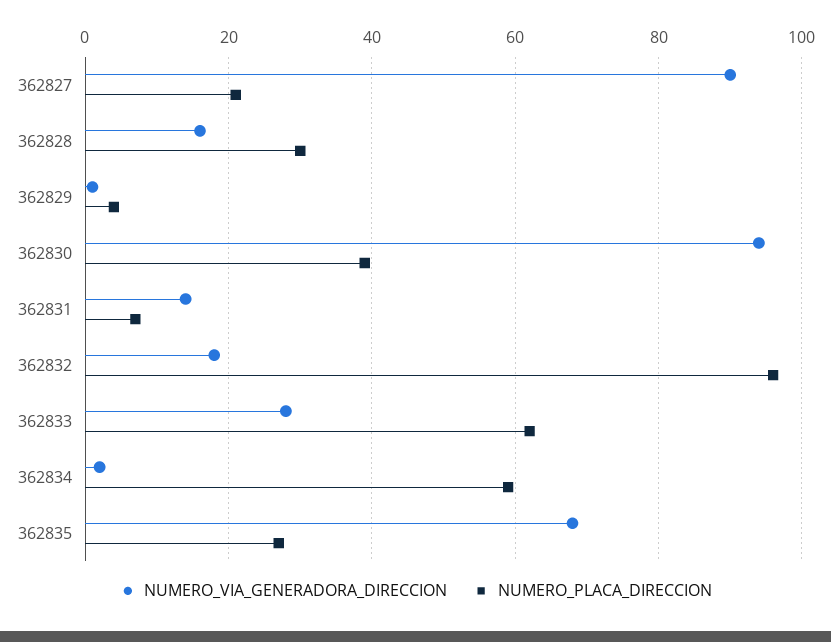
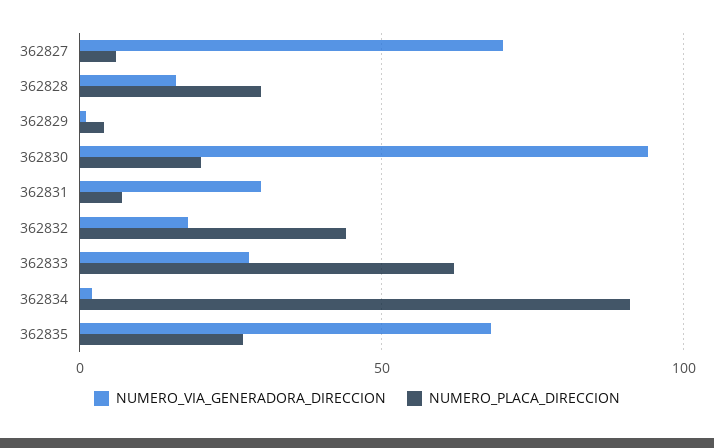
NUMERO_VIA_GENERADORA_DIRECCION, 362827: 90 -> 70
NUMERO_PLACA_DIRECCION, 362827: 20 -> 5
NUMERO_PLACA_DIRECCION, 362830: 40 -> 20
NUMERO_VIA_GENERADORA_DIRECCION, 362831: 15 -> 30
NUMERO_PLACA_DIRECCION, 362832: 95 -> 45
NUMERO_PLACA_DIRECCION, 362834: 60 -> 90

